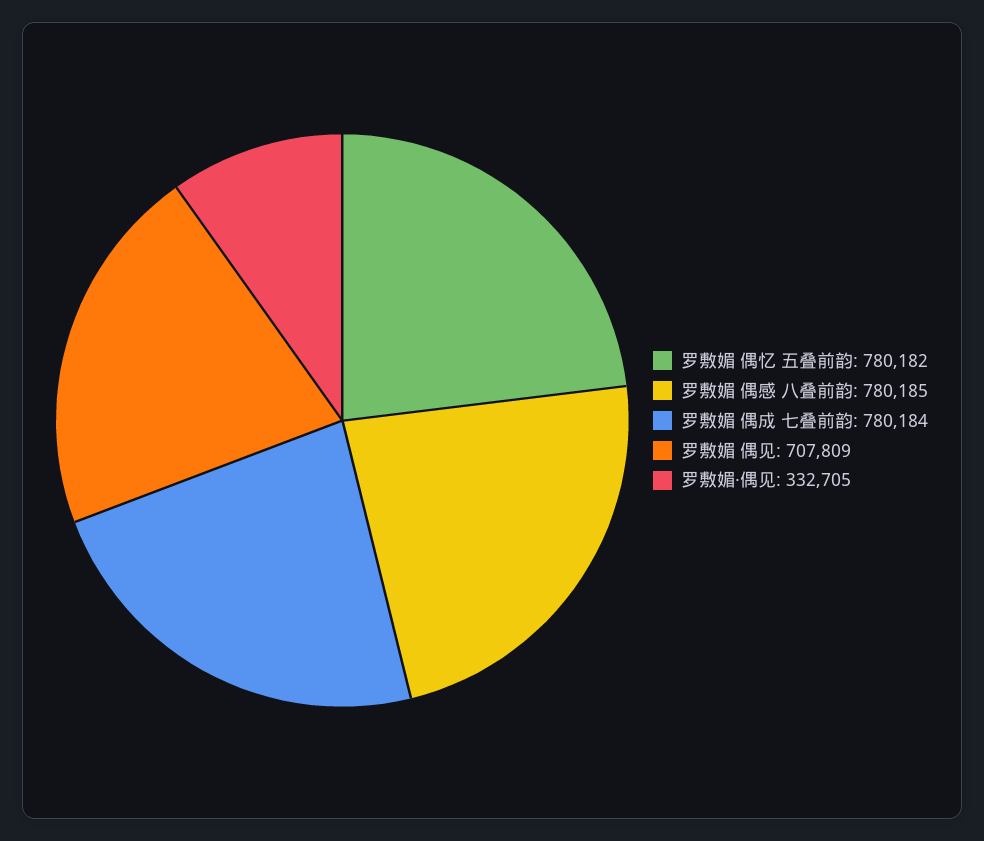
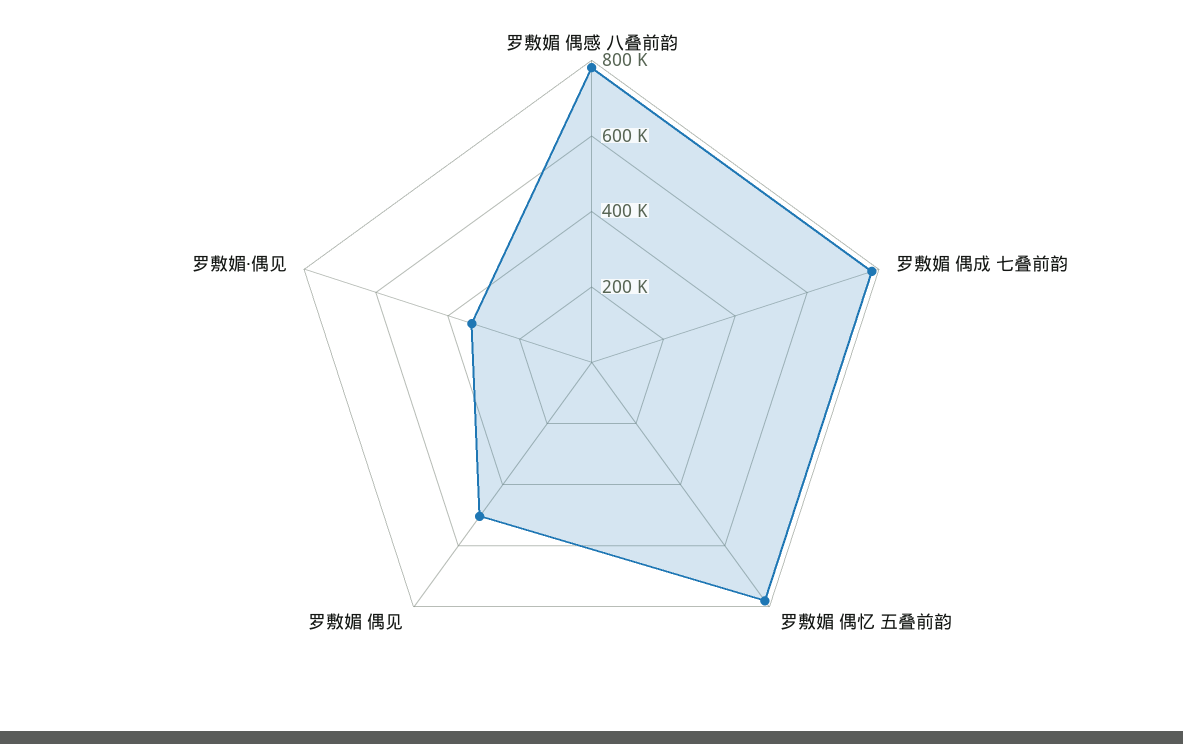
罗敷媚 偶见: 707809 -> 500000

